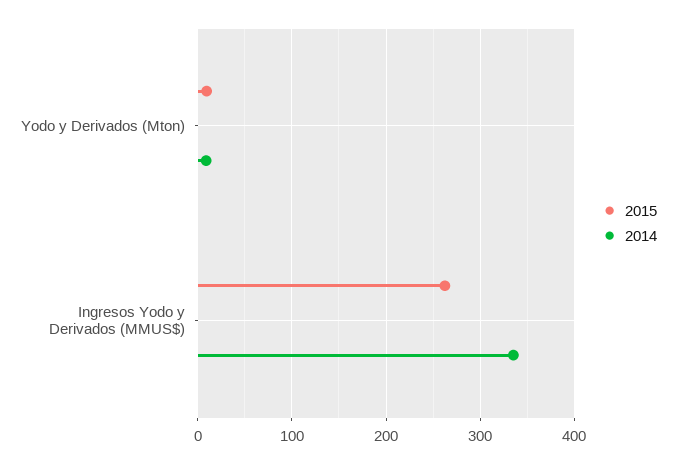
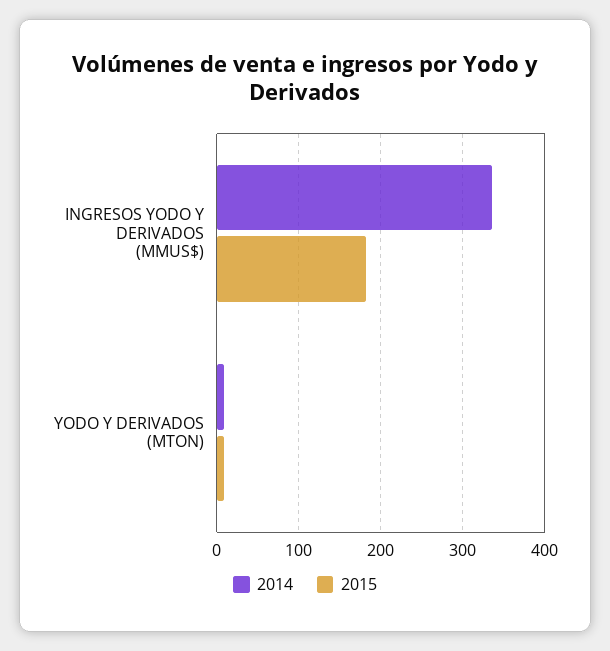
2015, Ingresos Yodo y Derivados (MMUS$): 260 -> 180

